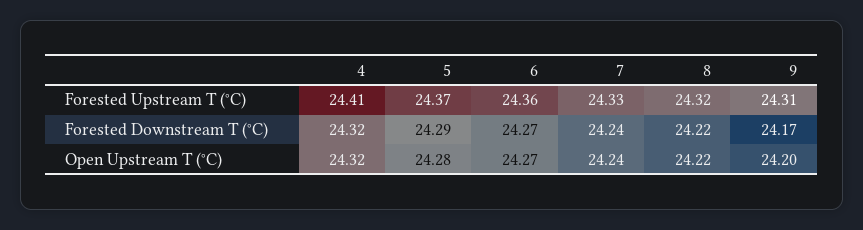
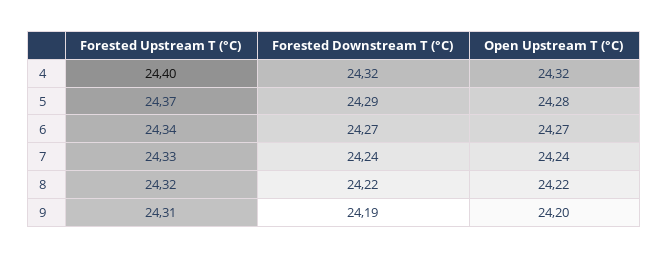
4, Forested Upstream T (°C): 24.41 -> 24.4
6, Forested Upstream T (°C): 24.36 -> 24.34
9, Forested Downstream T (°C): 24.17 -> 24.19

